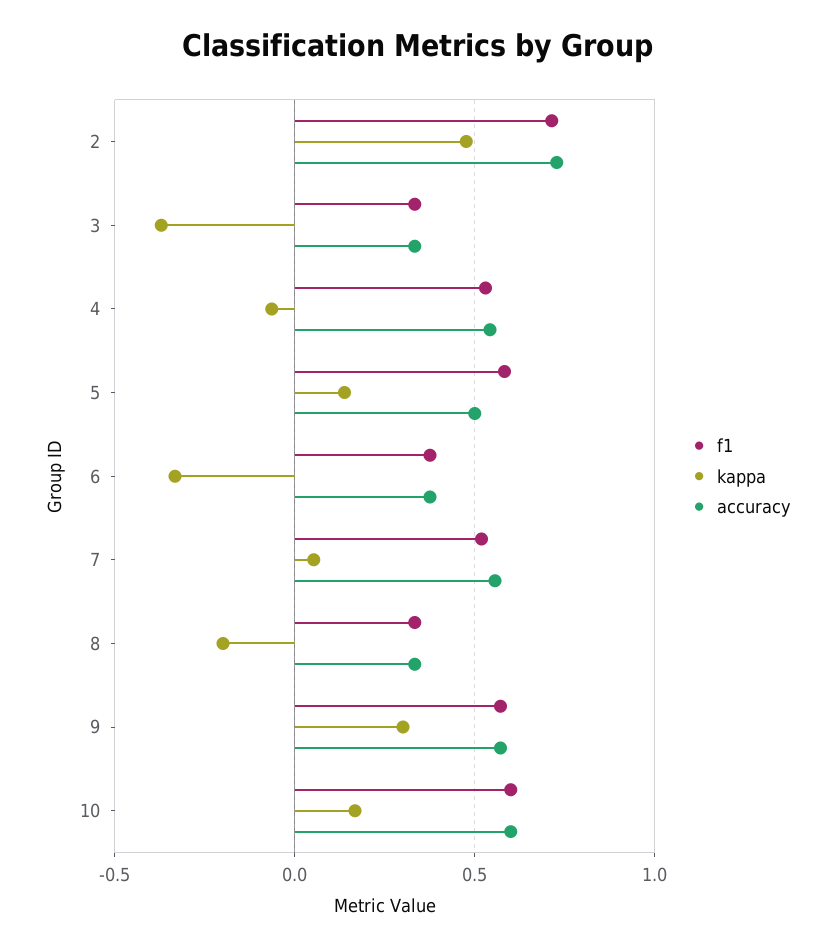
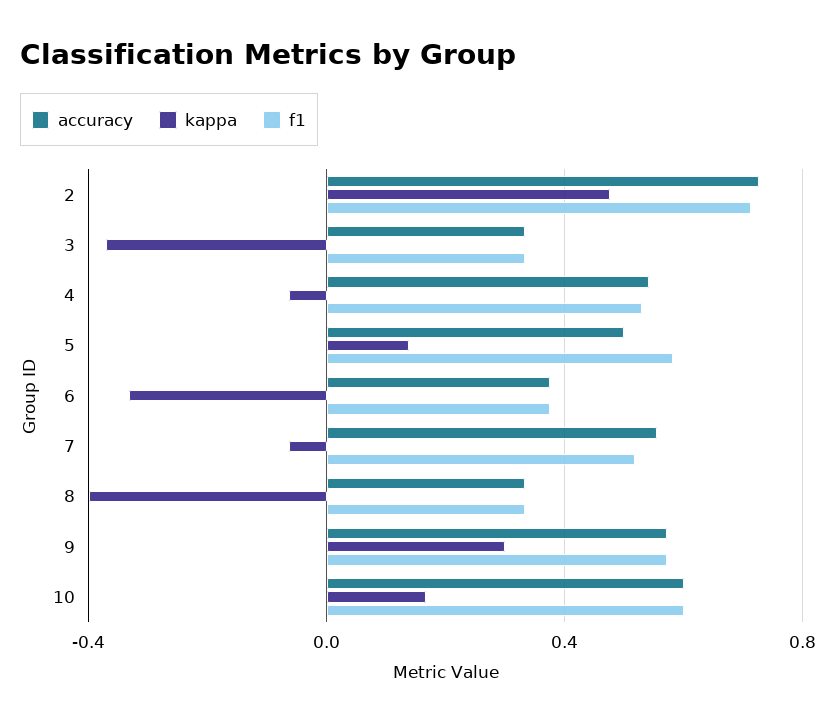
kappa, 7: 0.05 -> -0.05
kappa, 8: -0.2 -> -0.4

